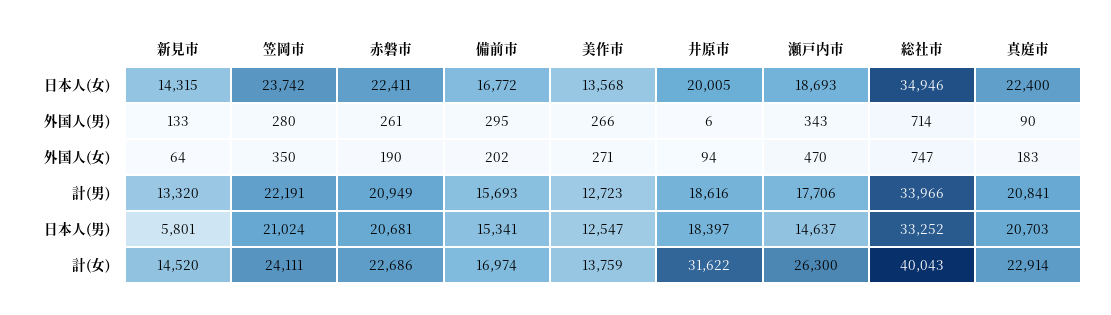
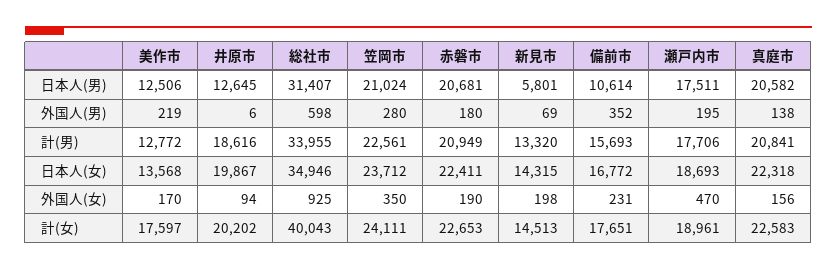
笠岡市, 日本人(女): 23742 -> 23712
井原市, 日本人(女): 20005 -> 19867
真庭市, 日本人(女): 22400 -> 22318
新見市, 外国人(男): 133 -> 69
赤磐市, 外国人(男): 261 -> 180
備前市, 外国人(男): 295 -> 352
美作市, 外国人(男): 266 -> 219
瀬戸内市, 外国人(男): 343 -> 195
総社市, 外国人(男): 714 -> 598
真庭市, 外国人(男): 90 -> 138
新見市, 外国人(女): 64 -> 198
備前市, 外国人(女): 202 -> 231
美作市, 外国人(女): 271 -> 170
総社市, 外国人(女): 747 -> 925
真庭市, 外国人(女): 183 -> 156
笠岡市, 計(男): 22191 -> 22561
美作市, 計(男): 12723 -> 12772
総社市, 計(男): 33966 -> 33955
備前市, 日本人(男): 15341 -> 10614
美作市, 日本人(男): 12547 -> 12506
井原市, 日本人(男): 18397 -> 12645
瀬戸内市, 日本人(男): 14637 -> 17511
総社市, 日本人(男): 33252 -> 31407
真庭市, 日本人(男): 20703 -> 20582
新見市, 計(女): 14520 -> 14513
赤磐市, 計(女): 22686 -> 22653
備前市, 計(女): 16974 -> 17651
美作市, 計(女): 13759 -> 17597
井原市, 計(女): 31622 -> 20202
瀬戸内市, 計(女): 26300 -> 18961
真庭市, 計(女): 22914 -> 22583

